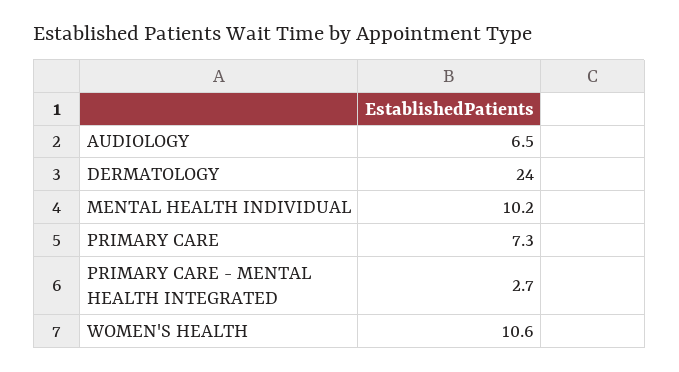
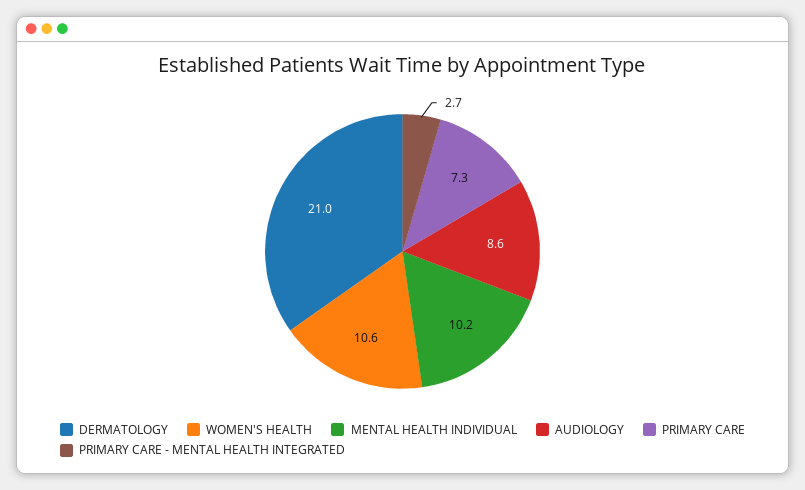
AUDIOLOGY: 6.5 -> 8.6
DERMATOLOGY: 24 -> 21

